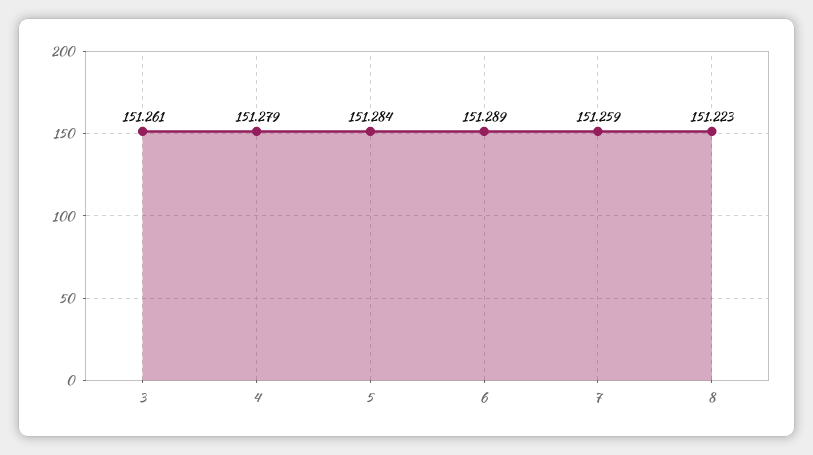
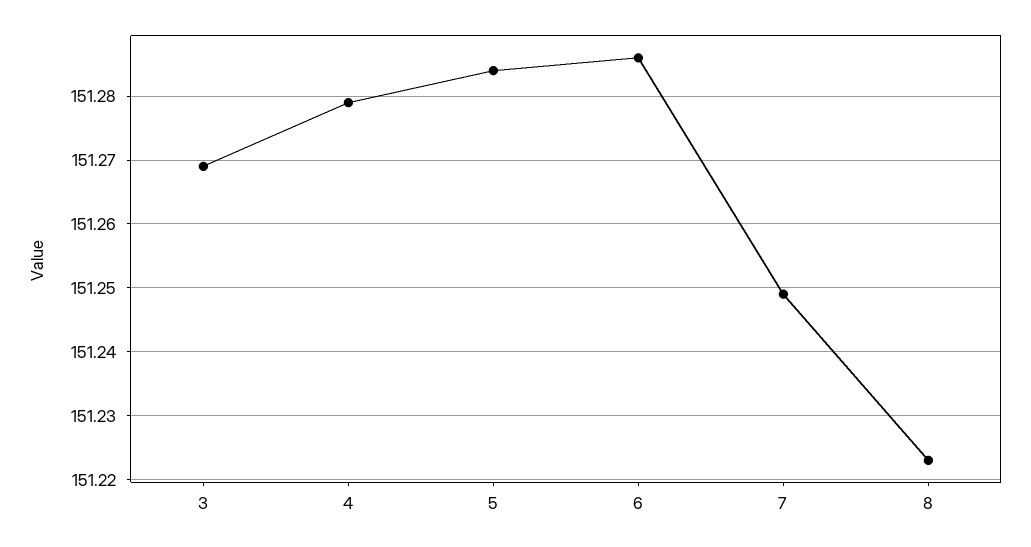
3: 151.261 -> 151.269
6: 151.289 -> 151.286
7: 151.259 -> 151.249

